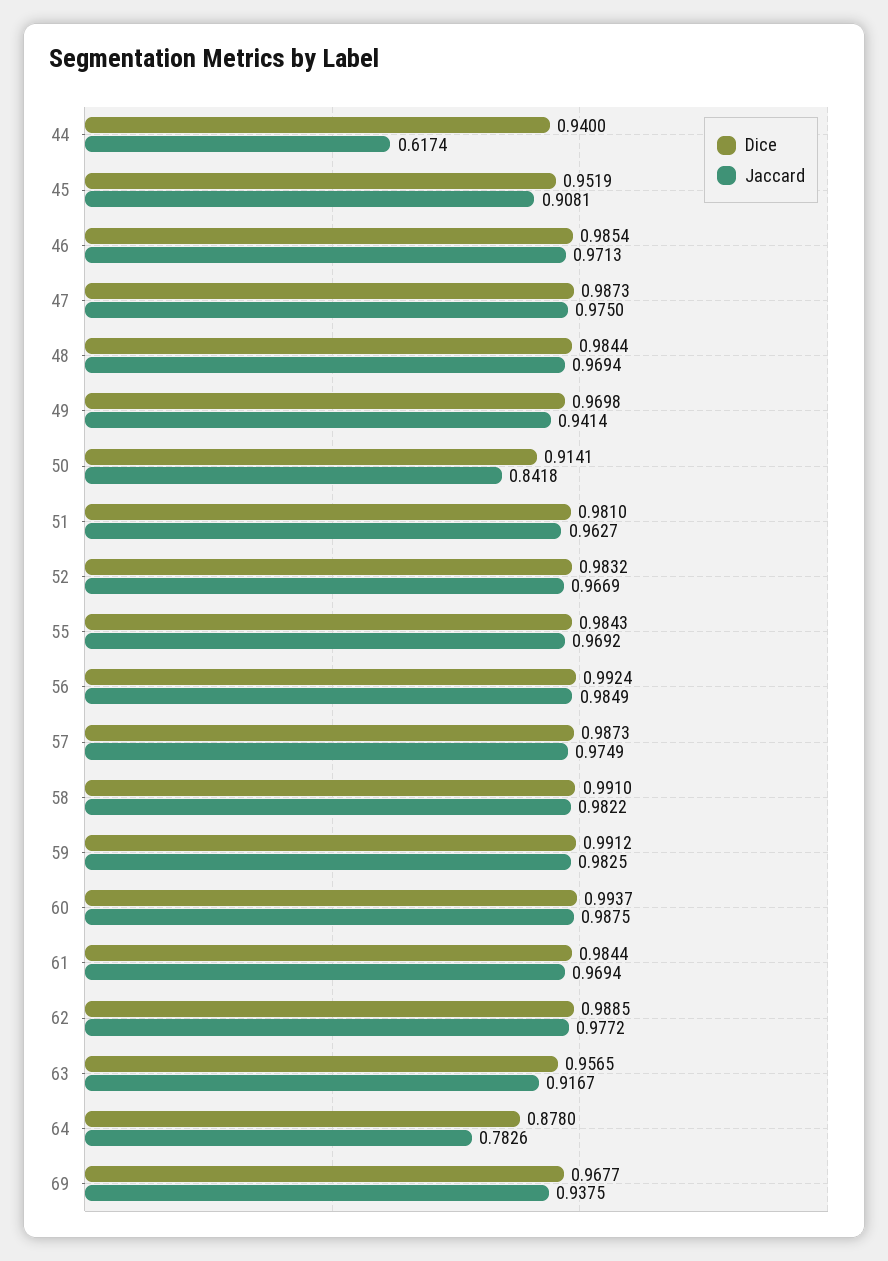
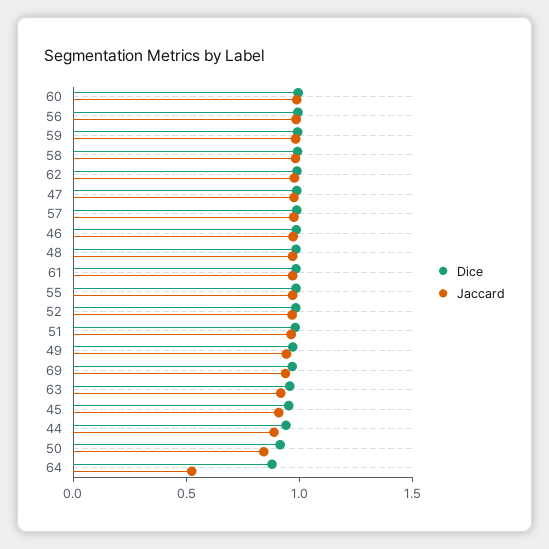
Jaccard, 44: 0.6174 -> 0.9
Jaccard, 64: 0.7826 -> 0.5

